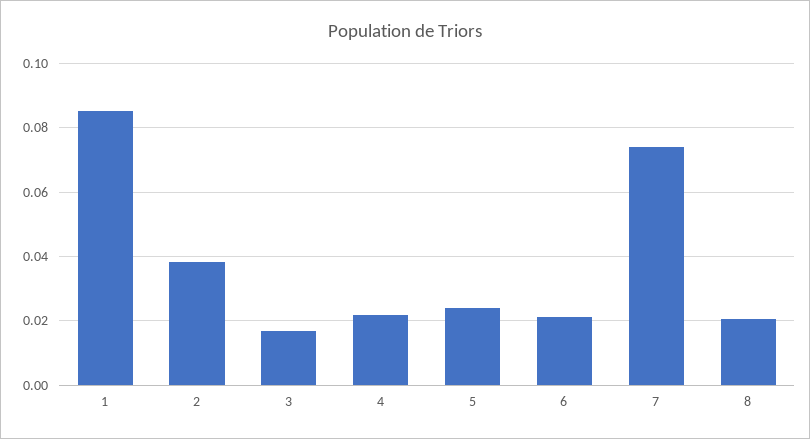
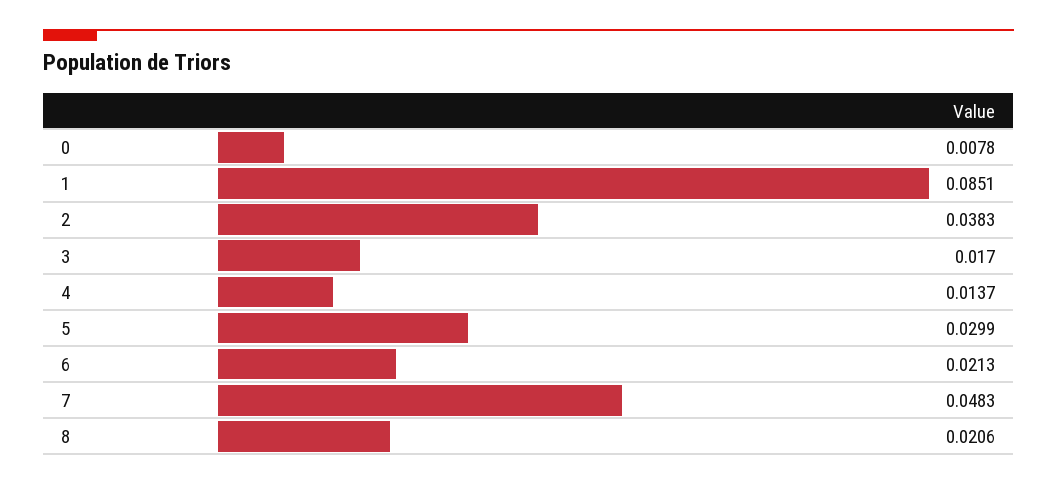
4: 0.022 -> 0.0137
5: 0.024 -> 0.0299
7: 0.074 -> 0.0483
0: none -> 0.0078

